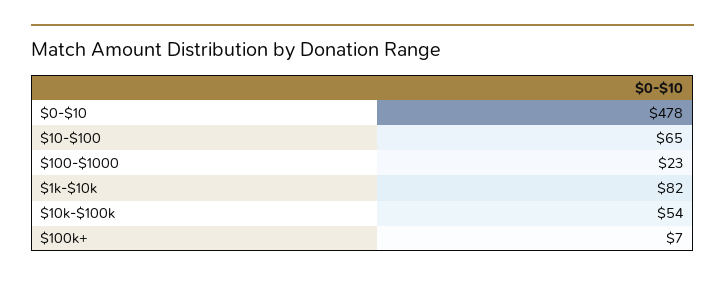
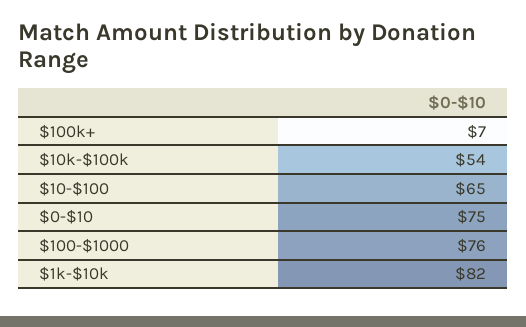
$0-$10: 478 -> 75
$100-$1000: 23 -> 76

